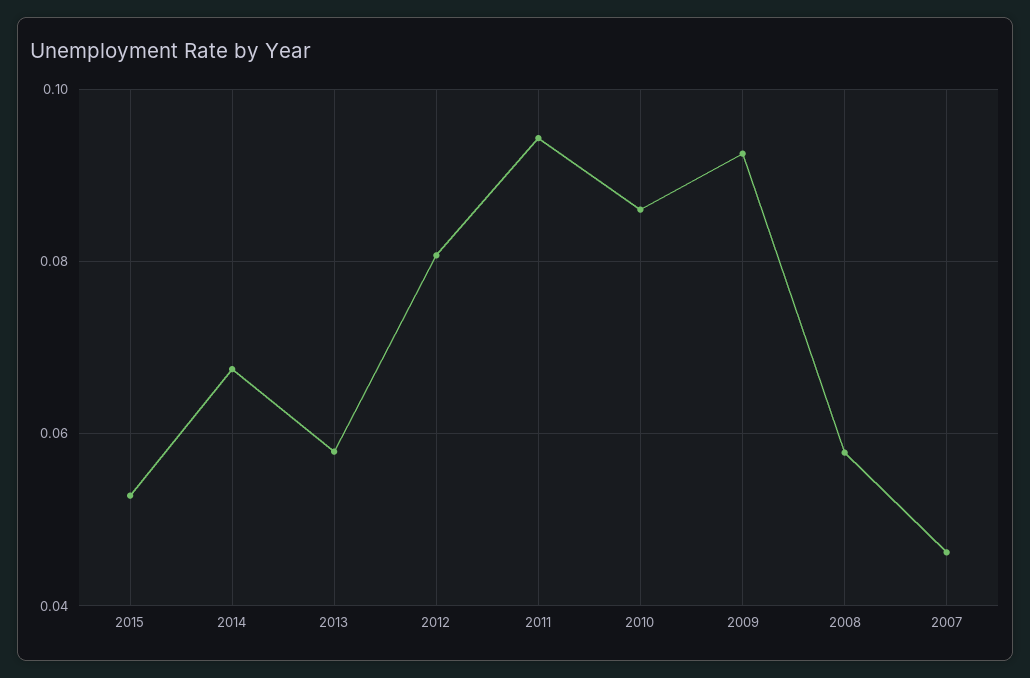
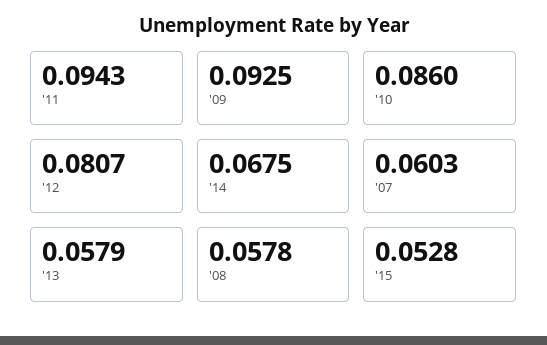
2007: 0.046 -> 0.0603

